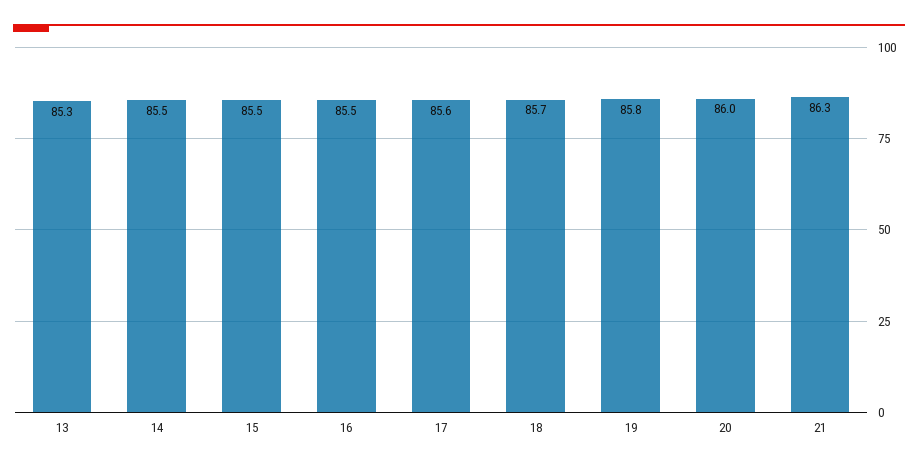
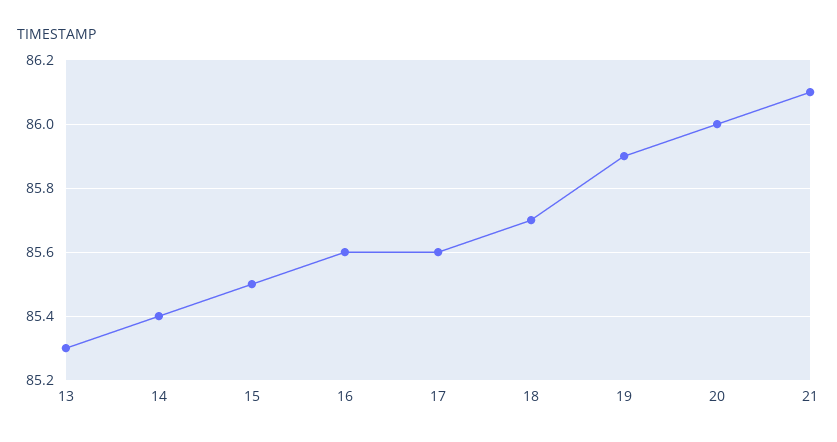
14: 85.5 -> 85.4
16: 85.5 -> 85.6
19: 85.8 -> 85.9
21: 86.3 -> 86.1

